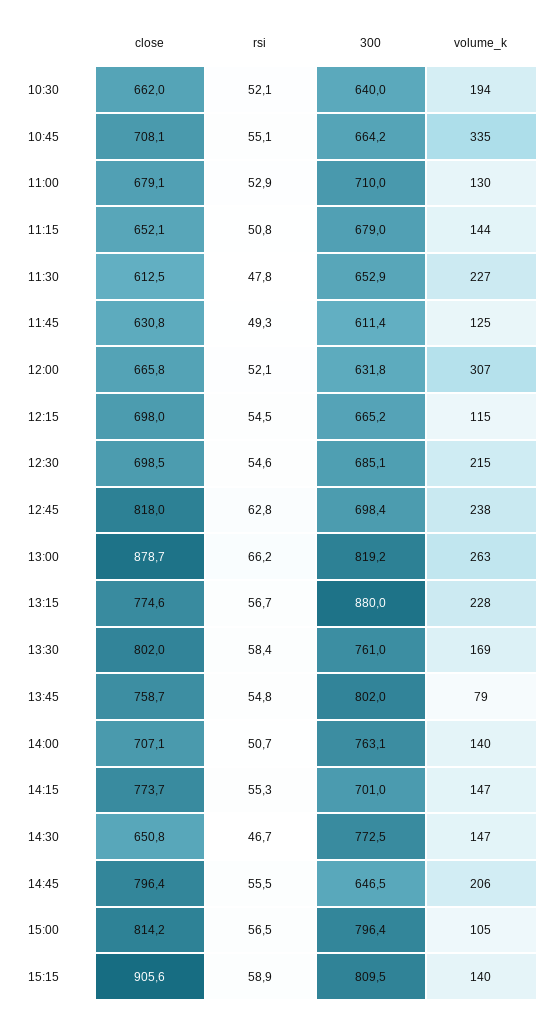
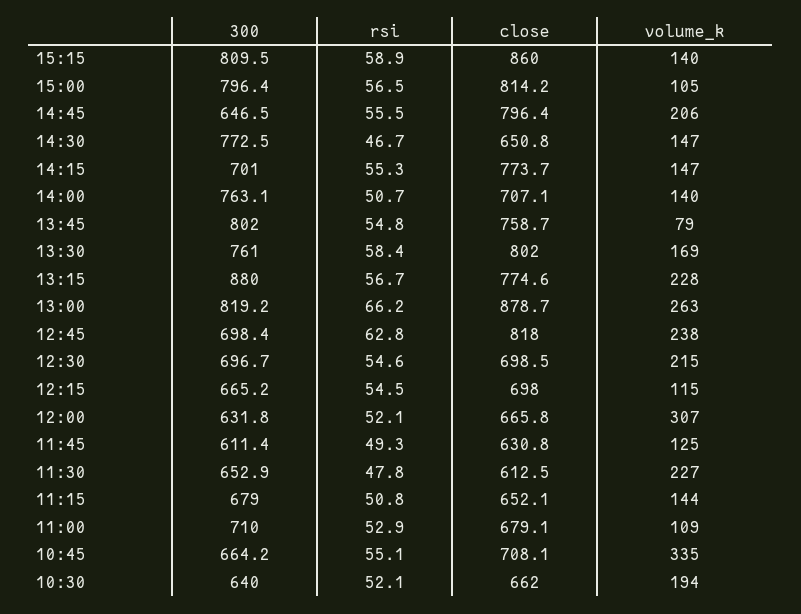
volume_k, 11:00: 130 -> 109
300, 12:30: 685.1 -> 696.7
close, 15:15: 905.6 -> 860

